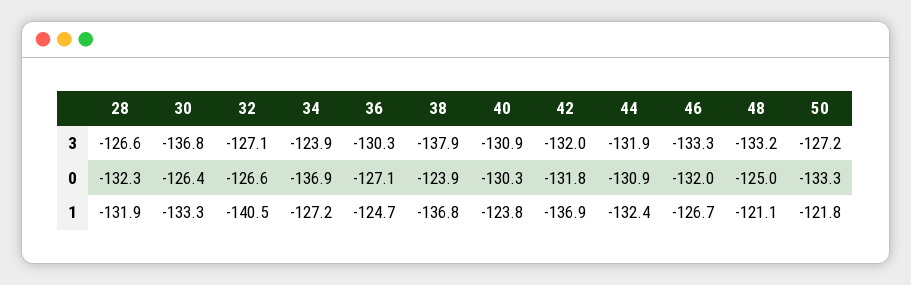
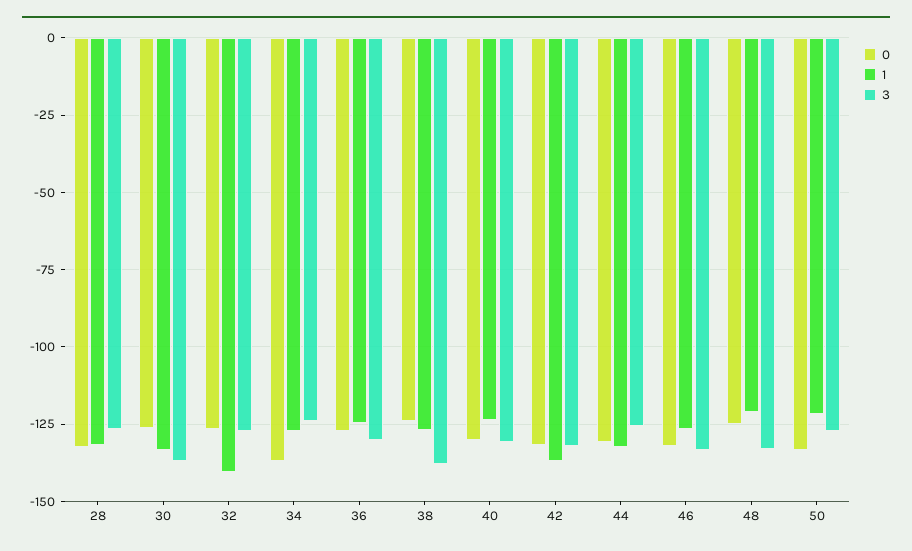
3, 44: -131.9 -> -125
1, 38: -136.8 -> -127.5

